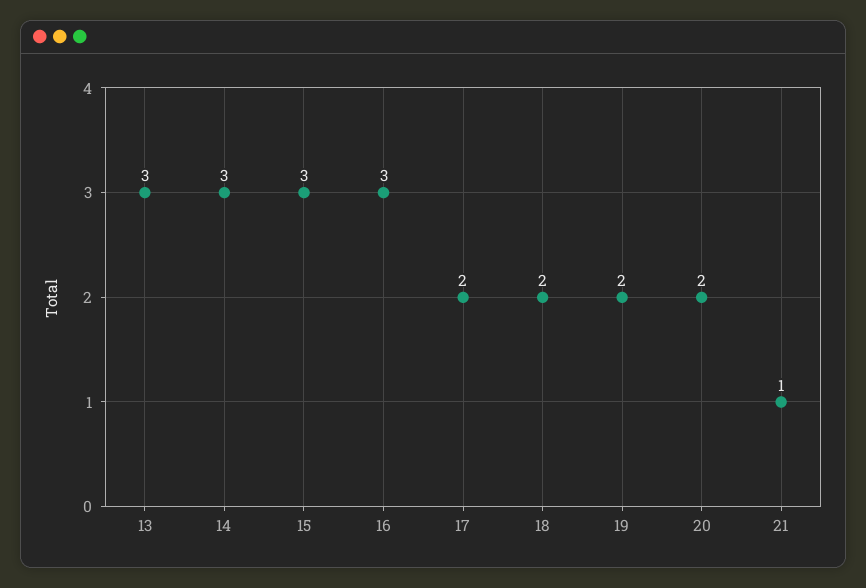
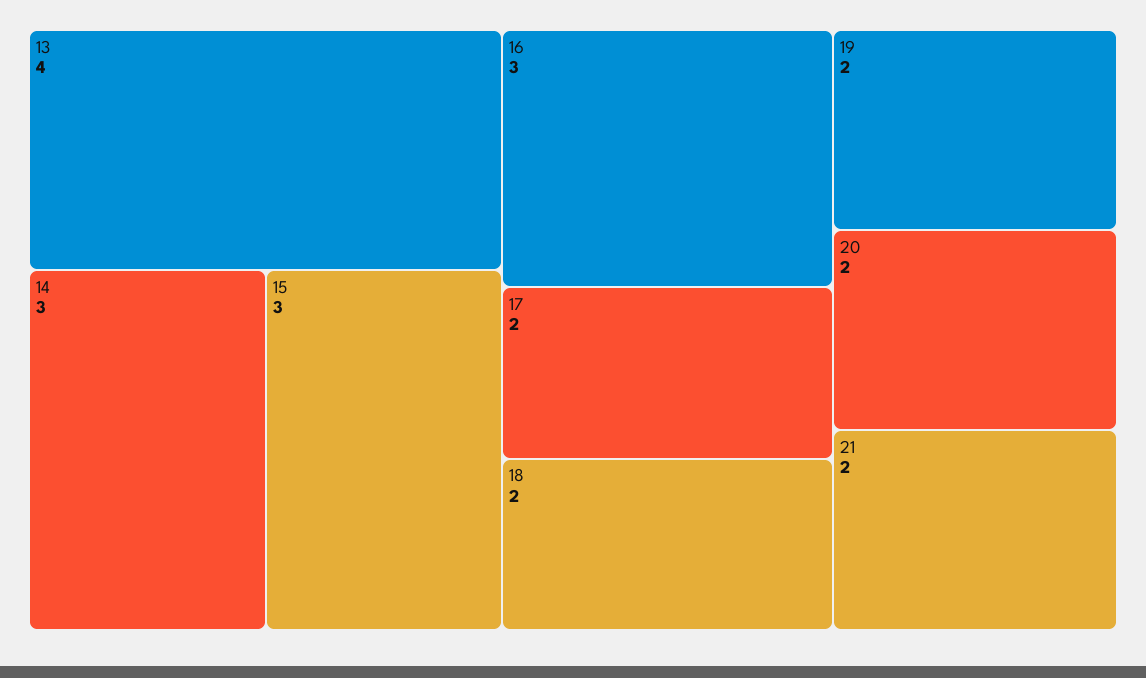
13: 3 -> 4
21: 1 -> 2

